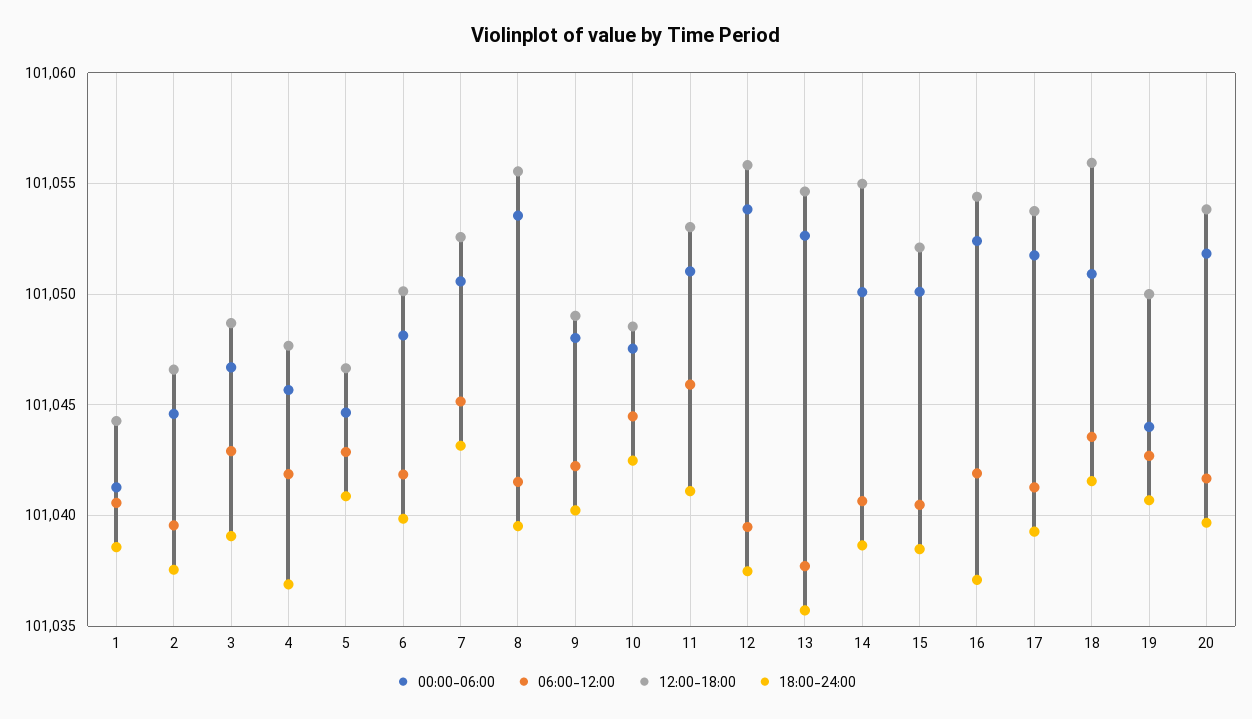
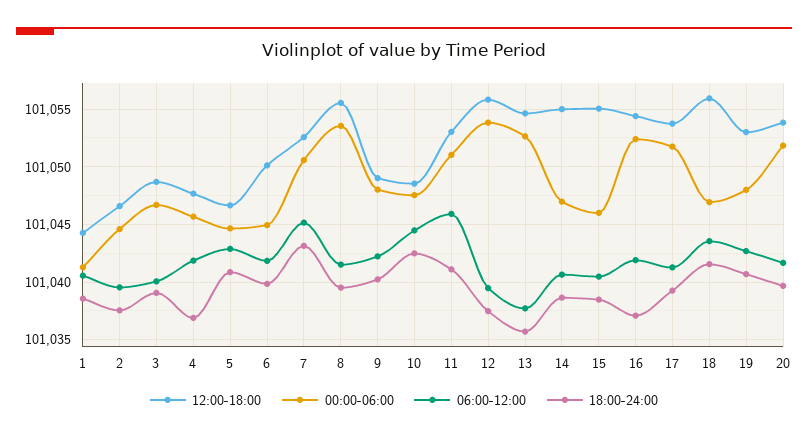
06:00-12:00, 3: 101043 -> 101040
00:00-06:00, 6: 101048 -> 101045
00:00-06:00, 14: 101050 -> 101047
00:00-06:00, 15: 101050 -> 101046
12:00-18:00, 15: 101052 -> 101055
00:00-06:00, 18: 101051 -> 101047
00:00-06:00, 19: 101044 -> 101048
12:00-18:00, 19: 101050 -> 101053

